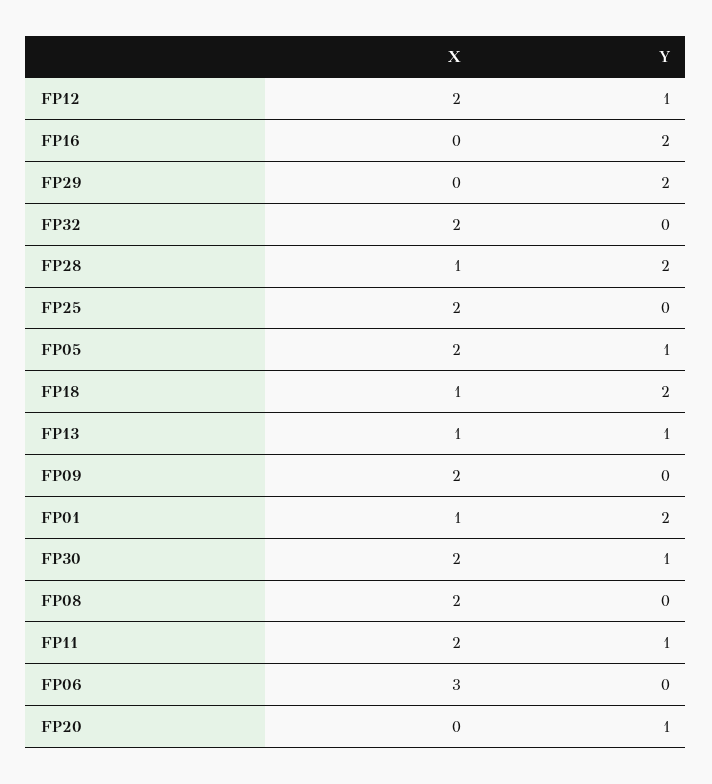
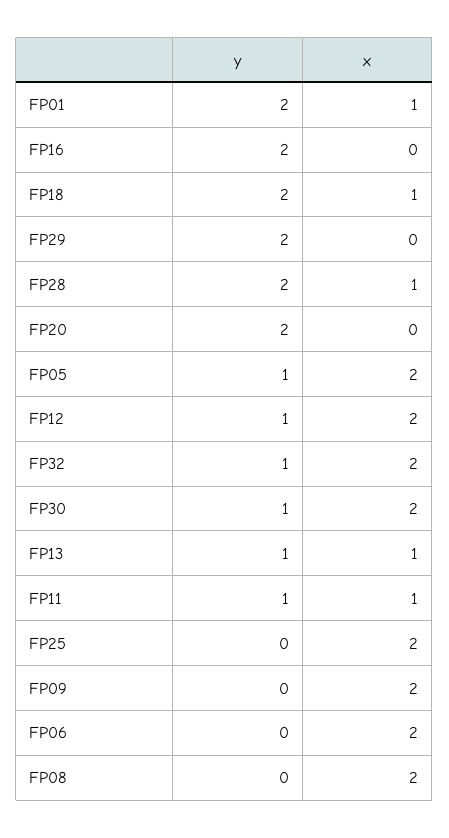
Y, FP32: 0 -> 1
X, FP11: 2 -> 1
X, FP06: 3 -> 2
Y, FP20: 1 -> 2

